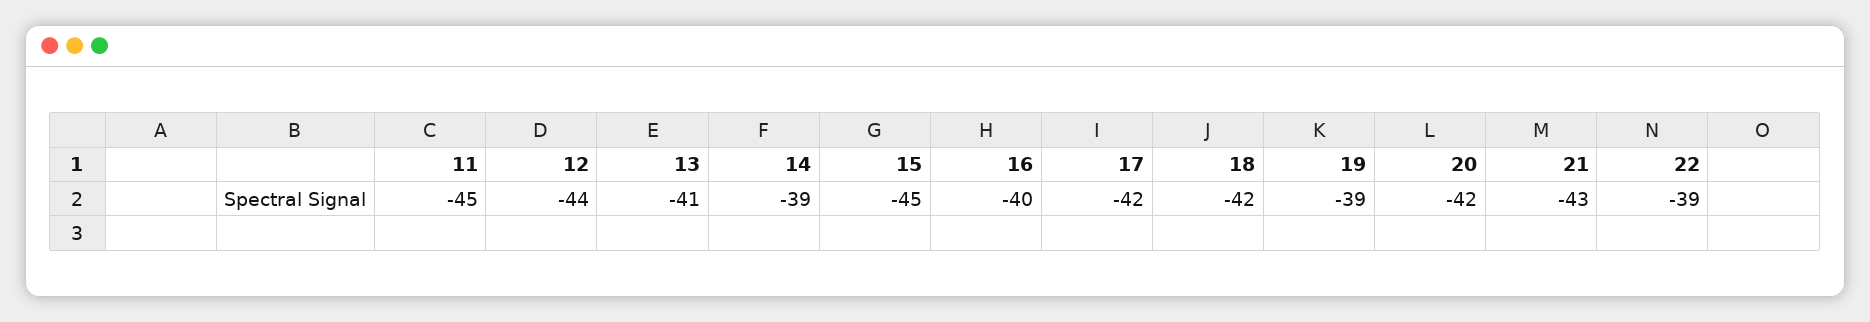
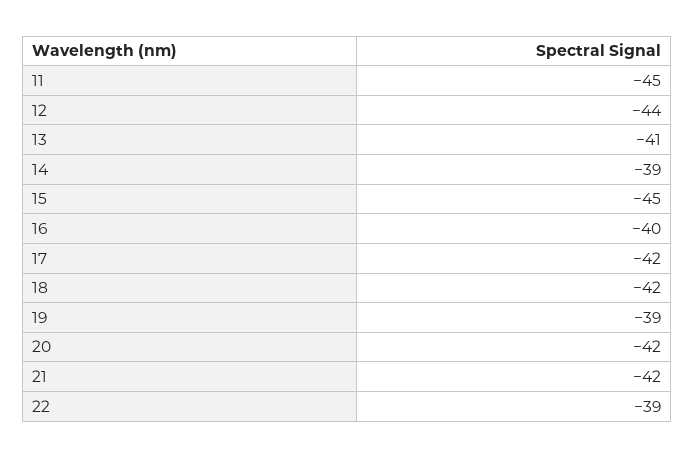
21: -43 -> -42

